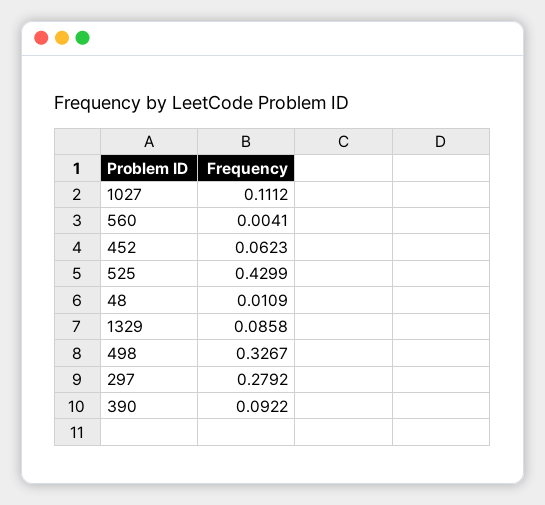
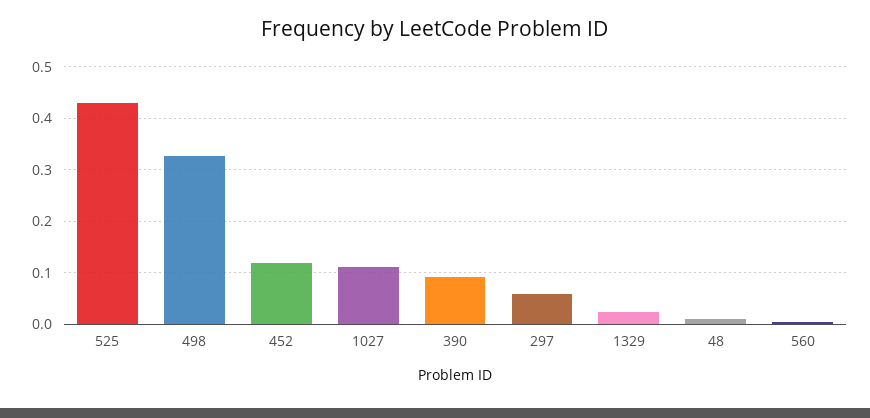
452: 0.0623 -> 0.12
1329: 0.0858 -> 0.02
297: 0.2792 -> 0.06

